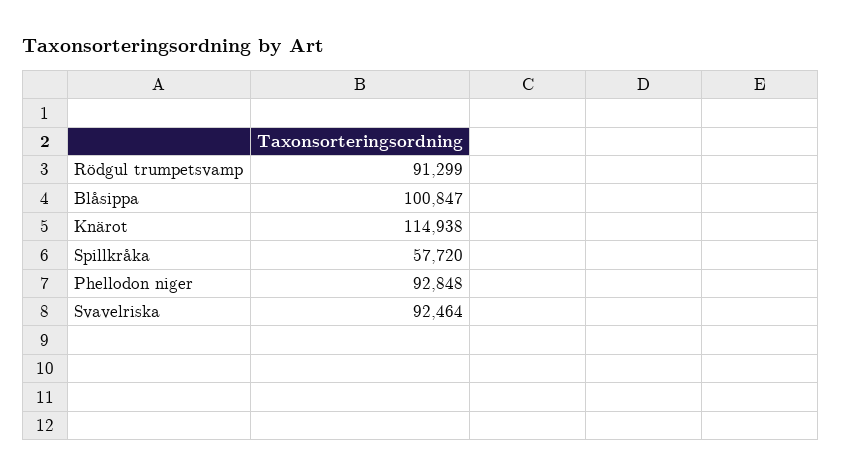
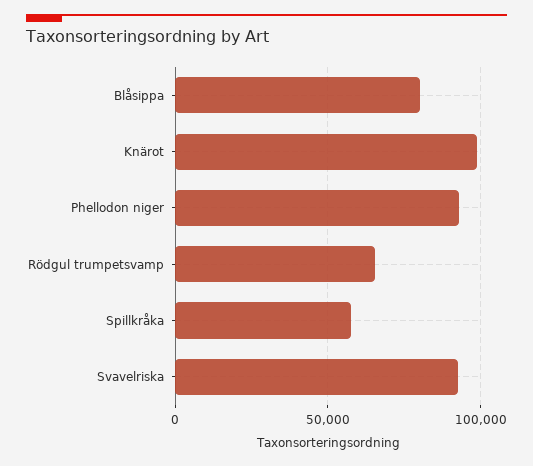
Rödgul trumpetsvamp: 91299 -> 65000
Blåsippa: 100847 -> 80000
Knärot: 114938 -> 100000

